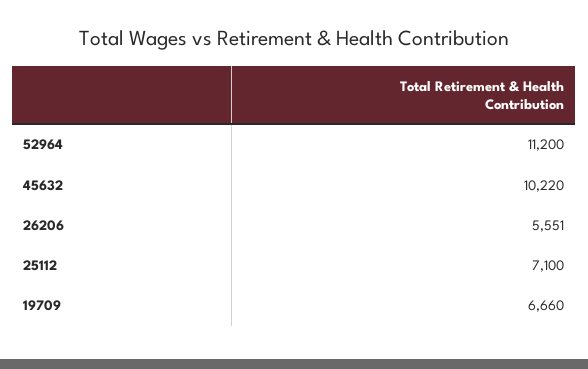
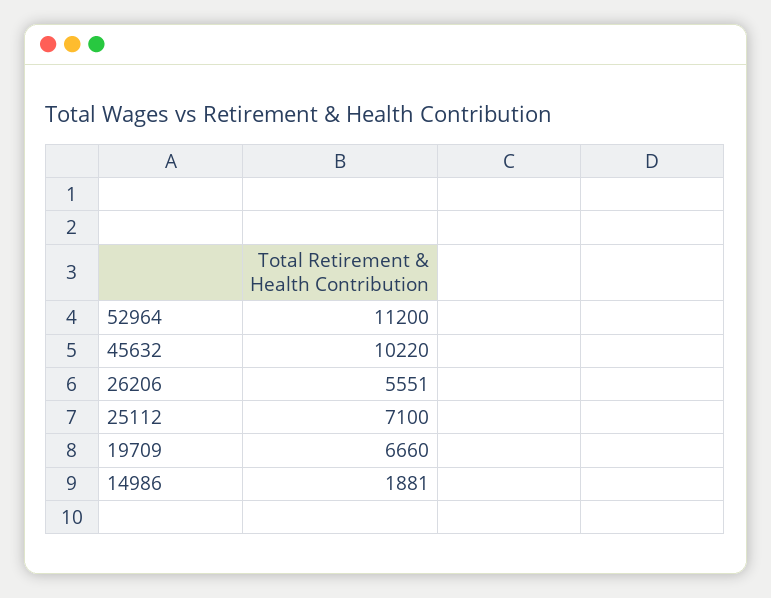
14986: none -> 1881

